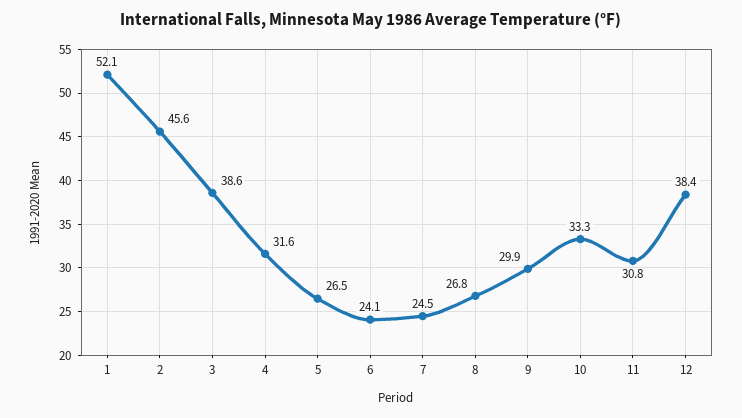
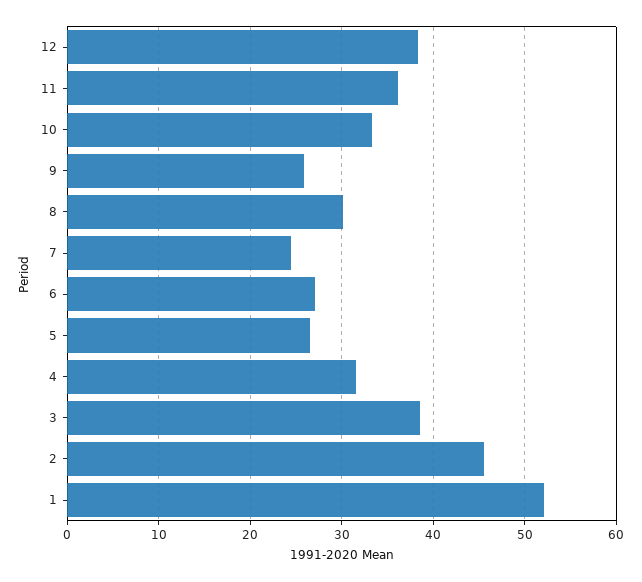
6: 24.1 -> 27
8: 26.8 -> 30
9: 29.9 -> 26
11: 30.8 -> 36

